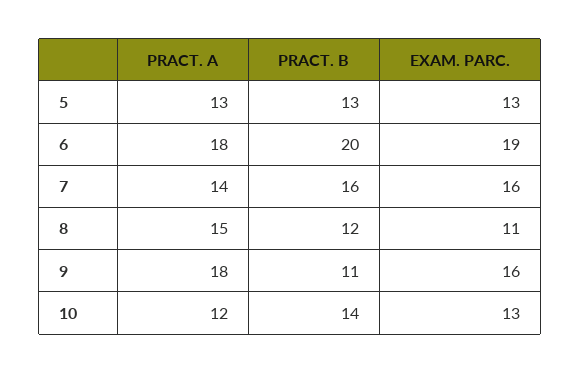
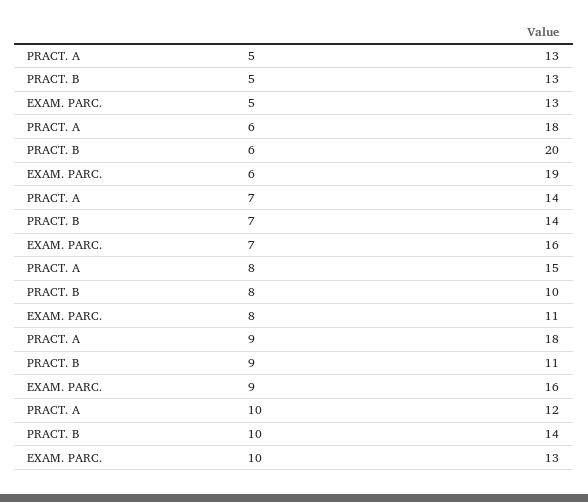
PRACT. B, 7: 16 -> 14
PRACT. B, 8: 12 -> 10

